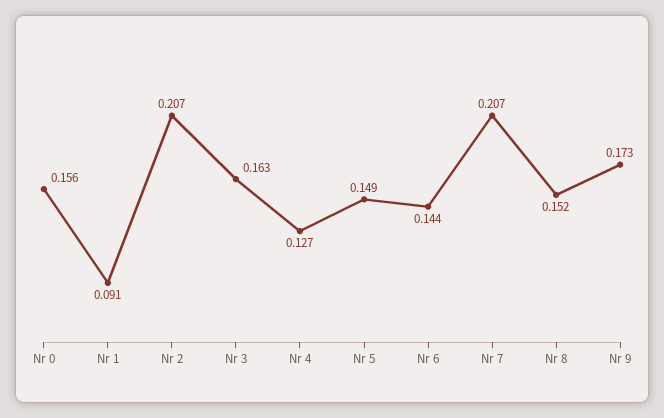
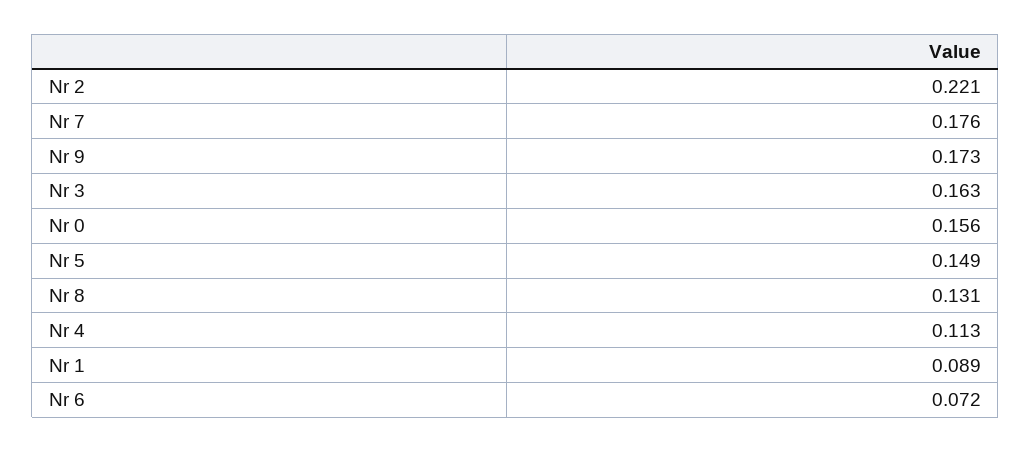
Nr 1: 0.091 -> 0.089
Nr 2: 0.207 -> 0.221
Nr 4: 0.127 -> 0.113
Nr 6: 0.144 -> 0.072
Nr 7: 0.207 -> 0.176
Nr 8: 0.152 -> 0.131

